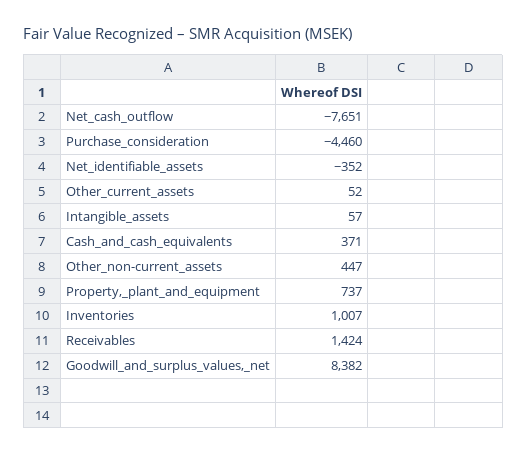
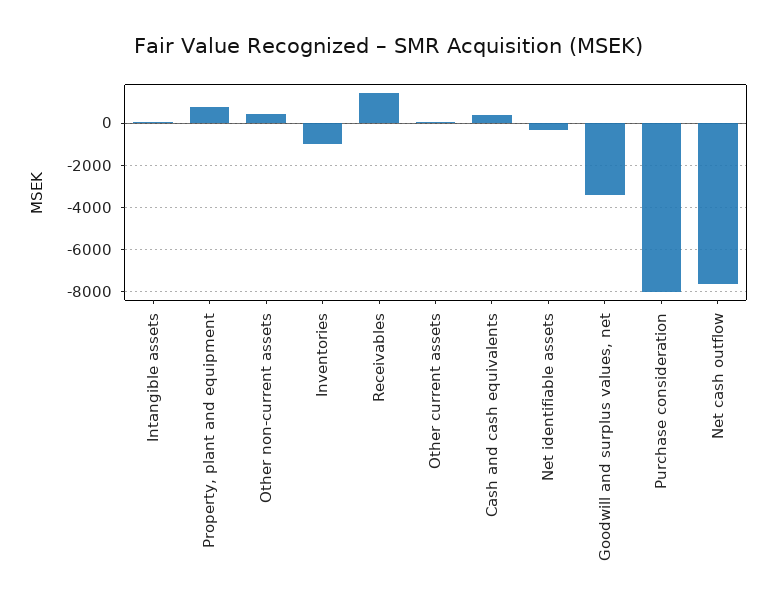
Purchase_consideration: -4460 -> -8000
Inventories: 1007 -> -1000
Goodwill_and_surplus_values,_net: 8382 -> -3500

